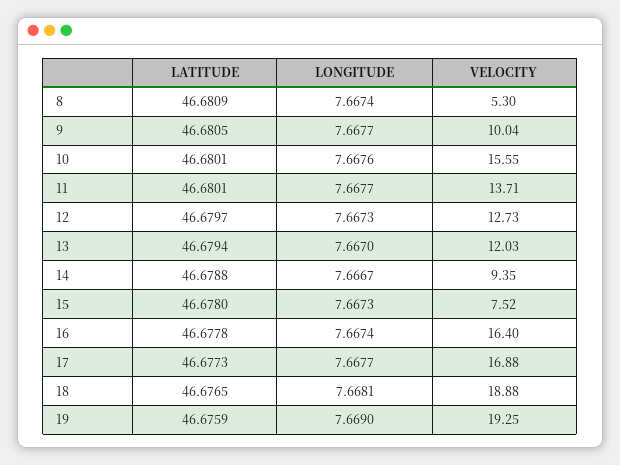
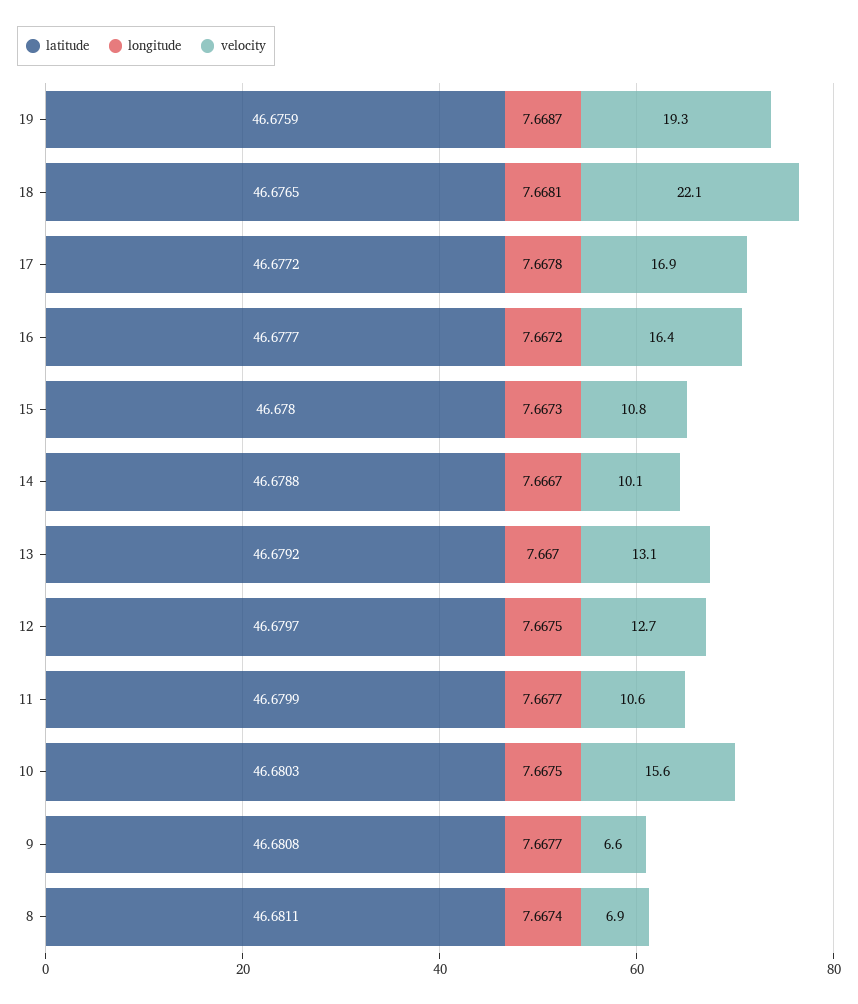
LATITUDE, 8: 46.6809 -> 46.6811
VELOCITY, 8: 5.3 -> 6.9
LATITUDE, 9: 46.6805 -> 46.6808
VELOCITY, 9: 10.04 -> 6.6
LATITUDE, 10: 46.6801 -> 46.6803
LONGITUDE, 10: 7.6676 -> 7.6675
LATITUDE, 11: 46.6801 -> 46.6799
VELOCITY, 11: 13.71 -> 10.6
LONGITUDE, 12: 7.6673 -> 7.6675
LATITUDE, 13: 46.6794 -> 46.6792
VELOCITY, 13: 12.03 -> 13.1
VELOCITY, 14: 9.35 -> 10.1
VELOCITY, 15: 7.52 -> 10.8
LATITUDE, 16: 46.6778 -> 46.6777
LONGITUDE, 16: 7.6674 -> 7.6672
LATITUDE, 17: 46.6773 -> 46.6772
LONGITUDE, 17: 7.6677 -> 7.6678
VELOCITY, 18: 18.88 -> 22.1
LONGITUDE, 19: 7.669 -> 7.6687

